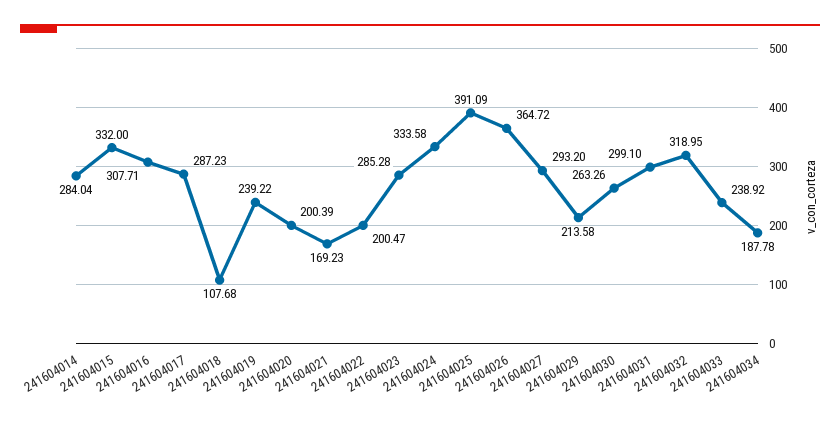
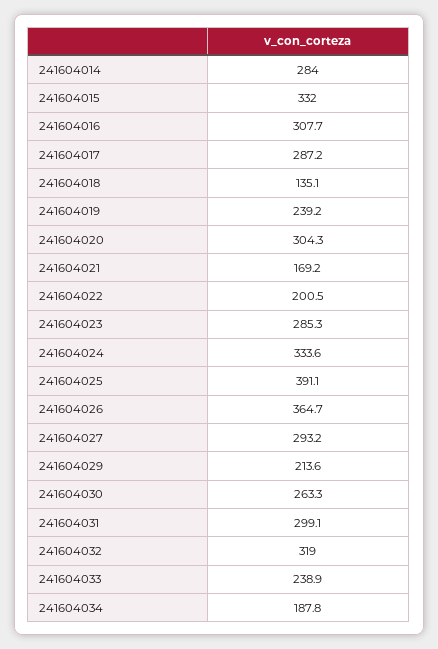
241604018: 107.68 -> 135.1
241604020: 200.39 -> 304.3

